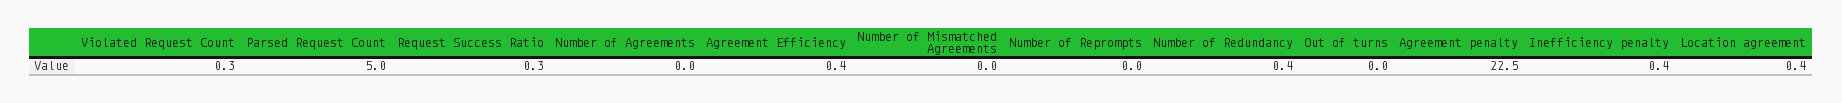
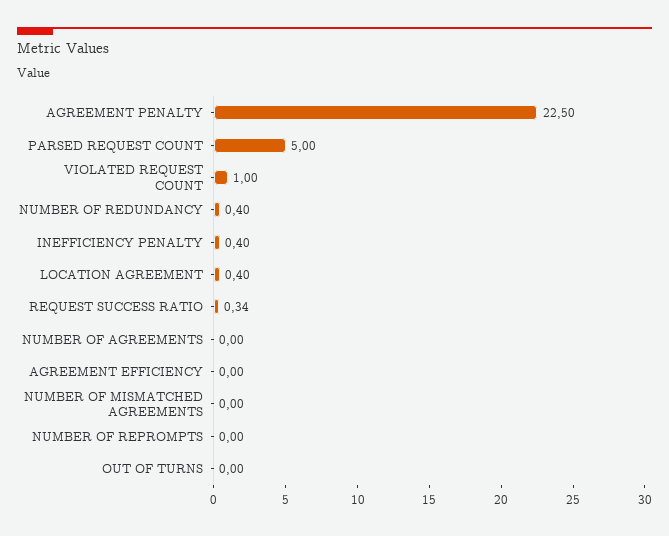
Violated Request Count: 0.3 -> 1
Agreement Efficiency: 0.4 -> 0

